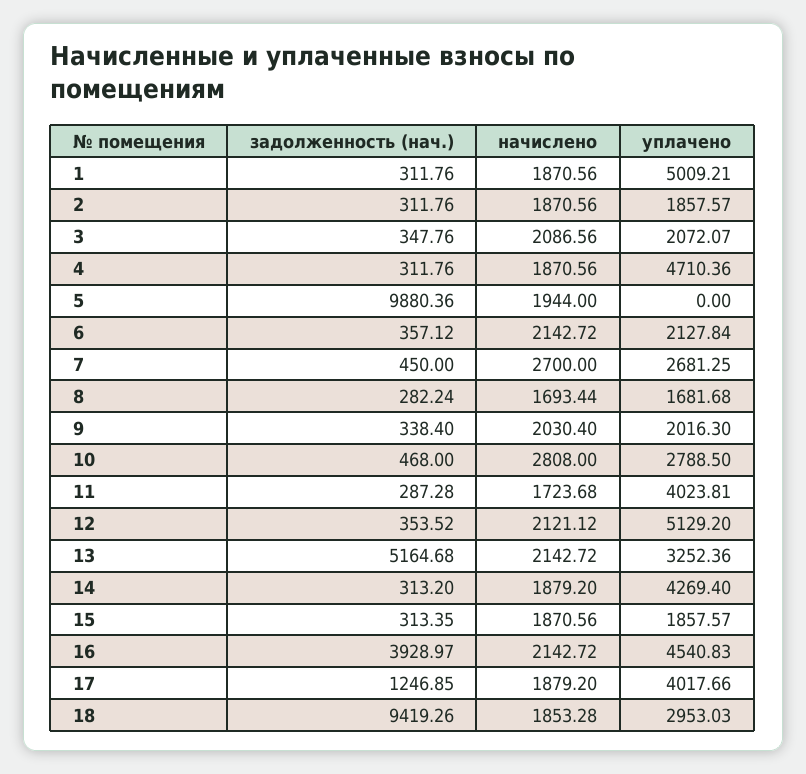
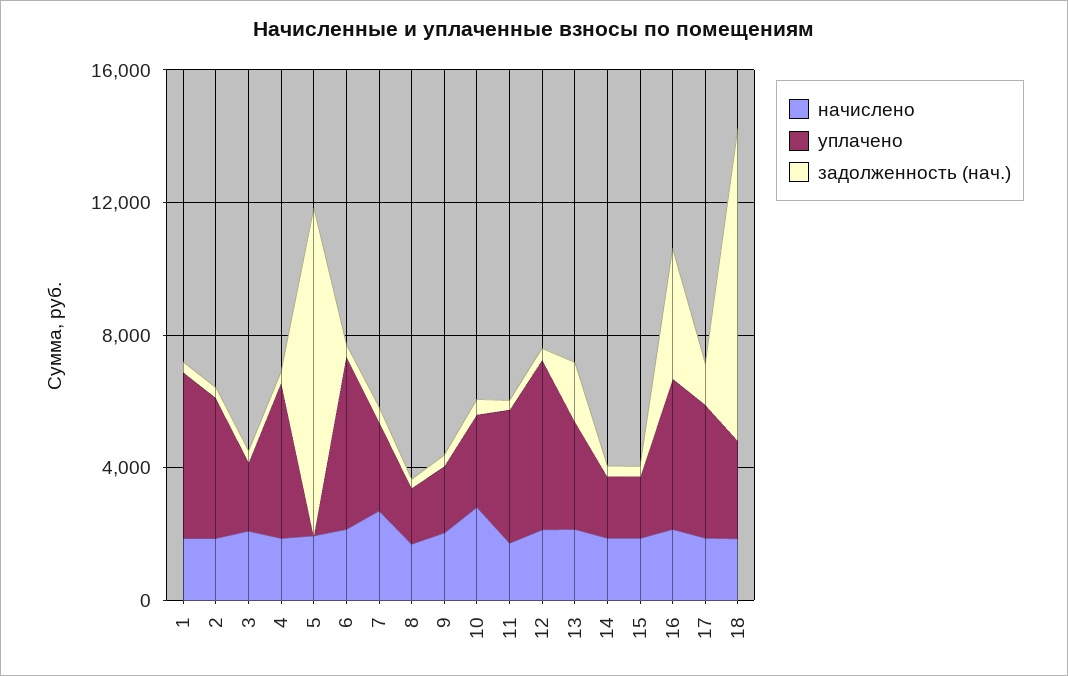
уплачено, 2: 1857.57 -> 4000
уплачено, 6: 2127.84 -> 5000
задолженность (нач.), 13: 5164.68 -> 2000
уплачено, 14: 4269.4 -> 2000

